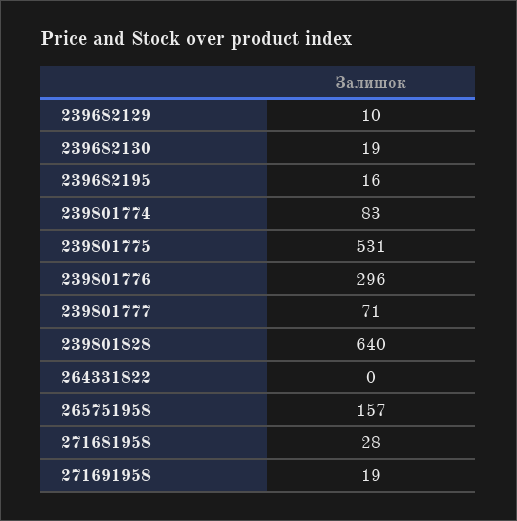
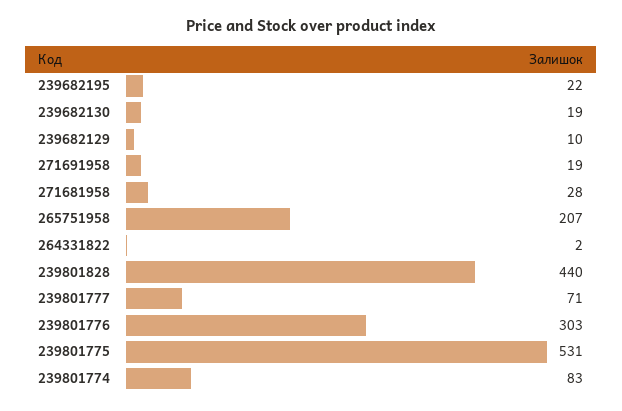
239682195: 16 -> 22
239801776: 296 -> 303
239801828: 640 -> 440
264331822: 0 -> 2
265751958: 157 -> 207

